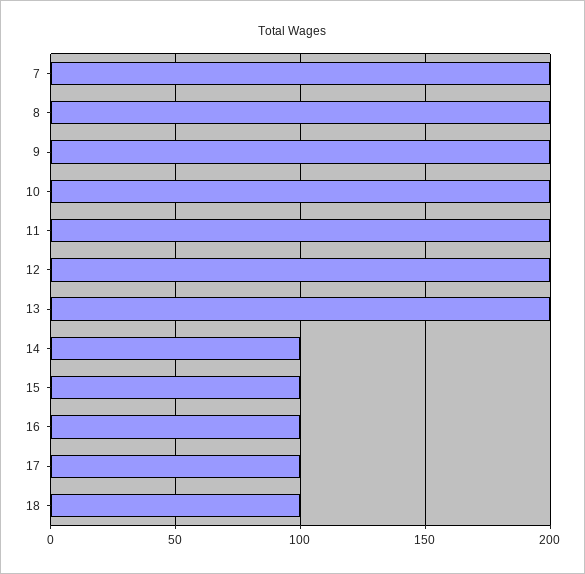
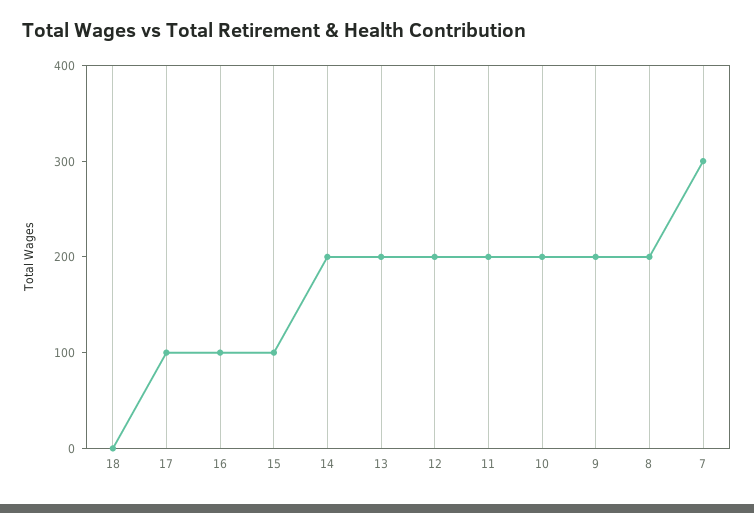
7: 200 -> 300
14: 100 -> 200
18: 100 -> 0

